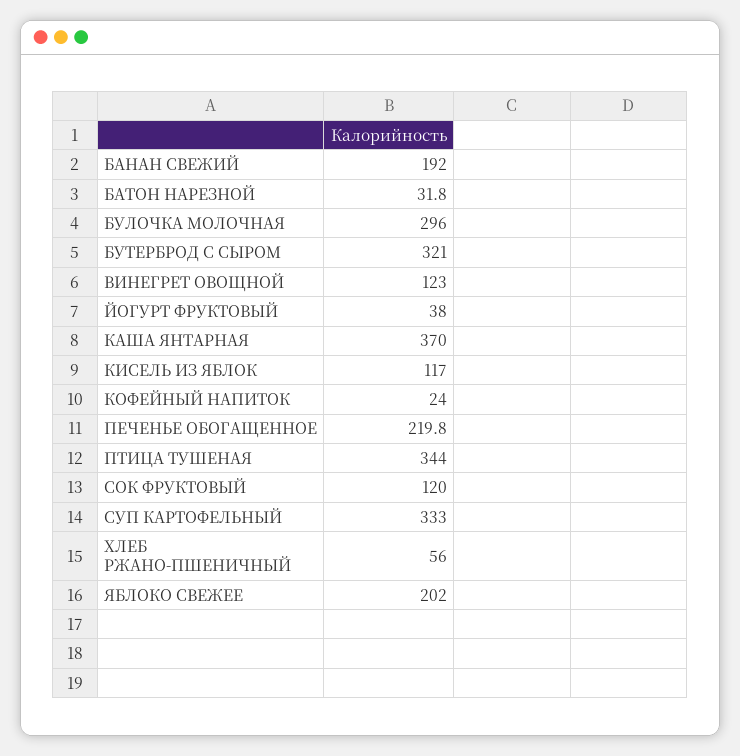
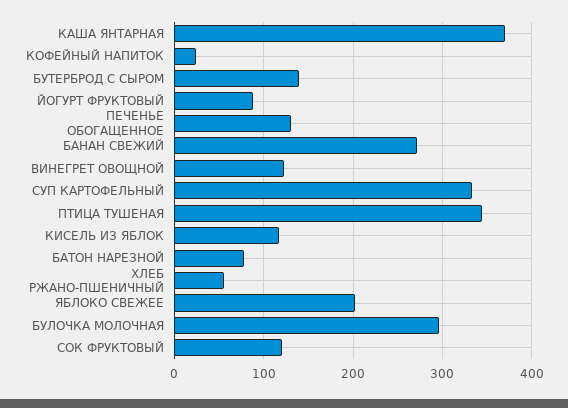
БАНАН СВЕЖИЙ: 192 -> 270
БАТОН НАРЕЗНОЙ: 31.8 -> 80
БУТЕРБРОД С СЫРОМ: 321 -> 140
ЙОГУРТ ФРУКТОВЫЙ: 38 -> 90
ПЕЧЕНЬЕ ОБОГАЩЕННОЕ: 219.8 -> 130

